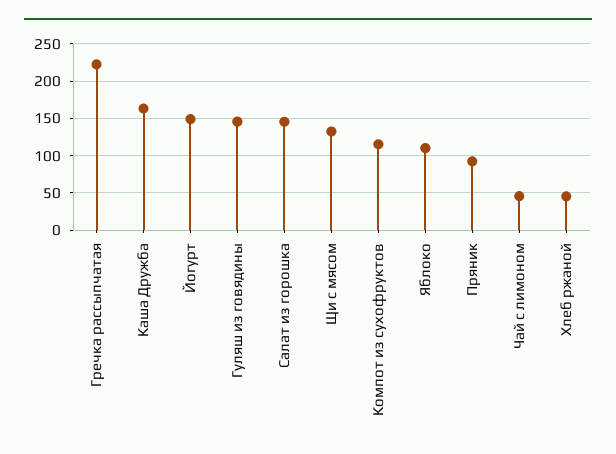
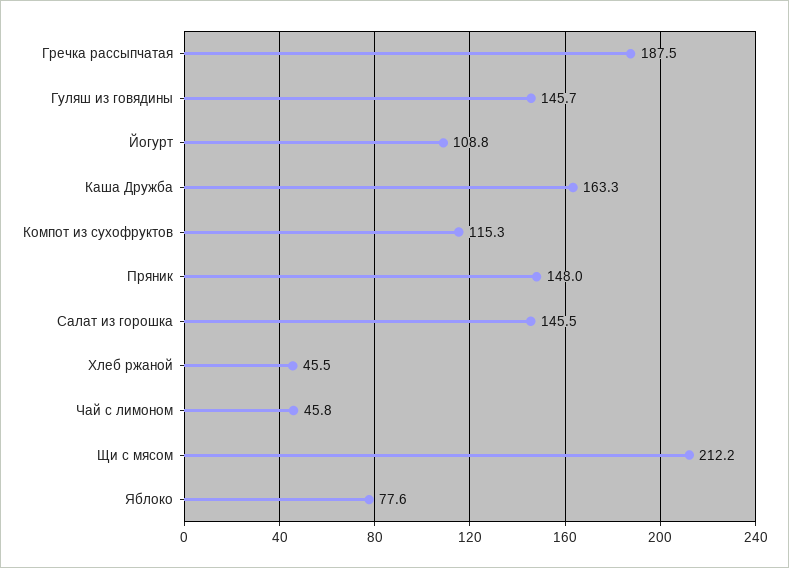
Гречка рассыпчатая: 220 -> 187.5
Йогурт: 150 -> 108.8
Щи с мясом: 130 -> 212.2
Яблоко: 110 -> 77.6
Пряник: 90 -> 148

